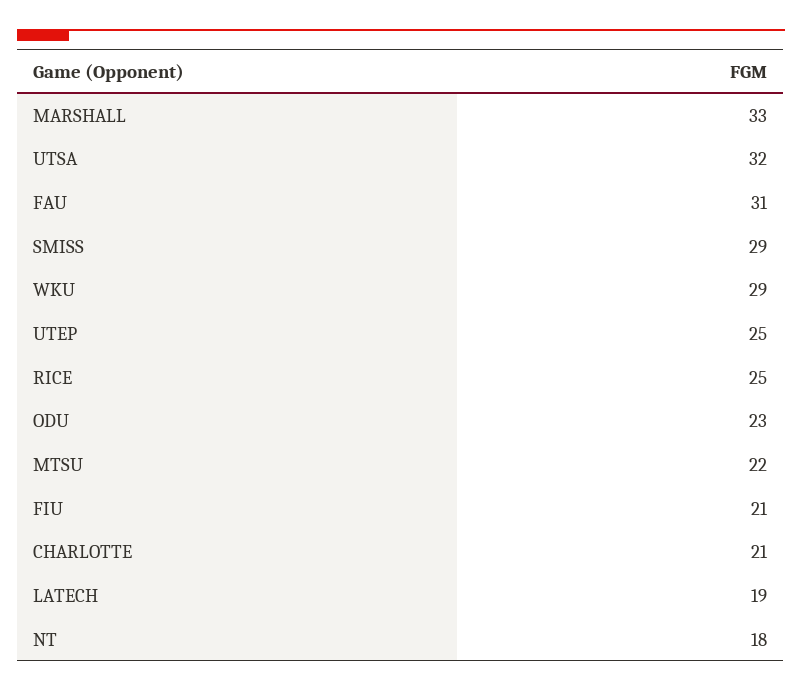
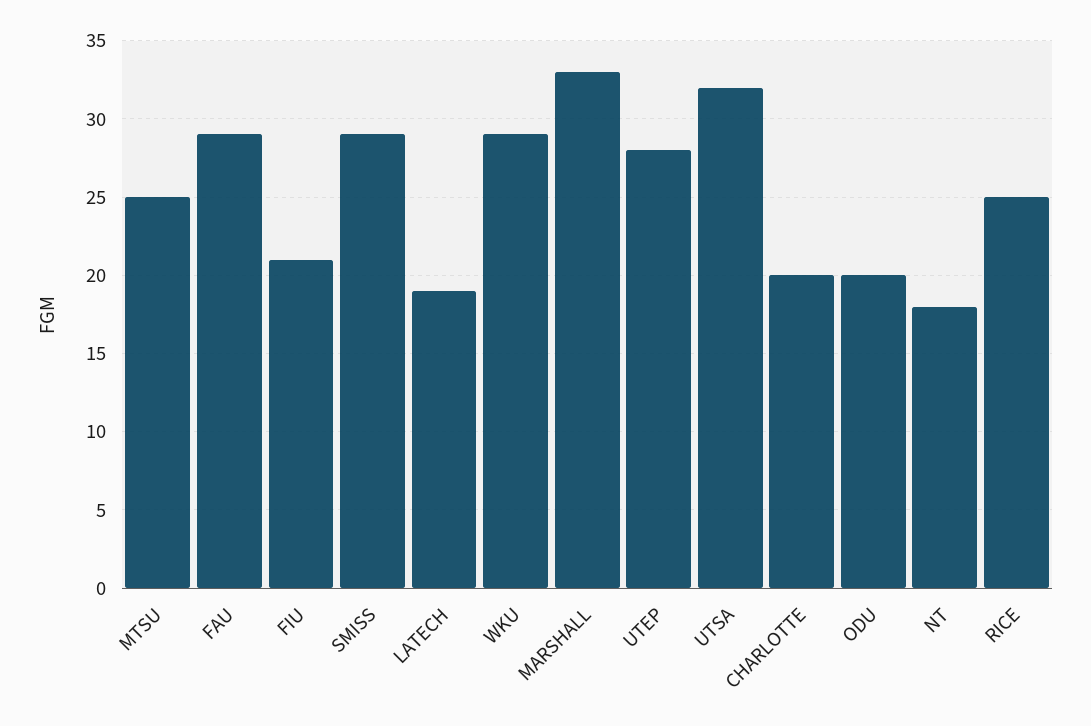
FAU: 31 -> 29
UTEP: 25 -> 28
ODU: 23 -> 20
MTSU: 22 -> 25
CHARLOTTE: 21 -> 20

